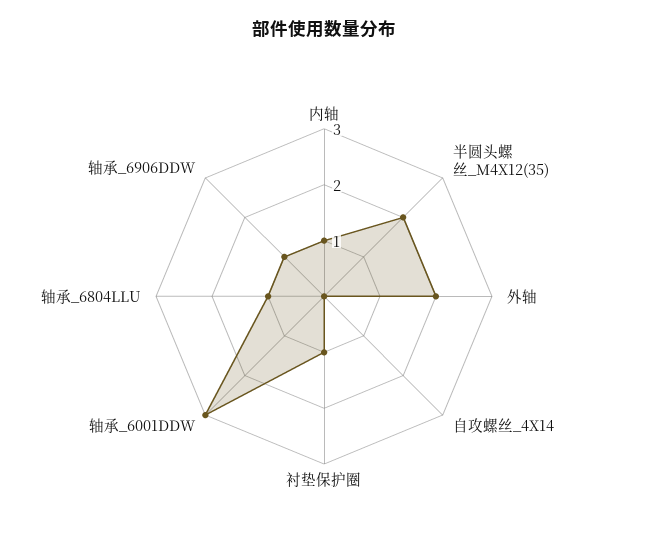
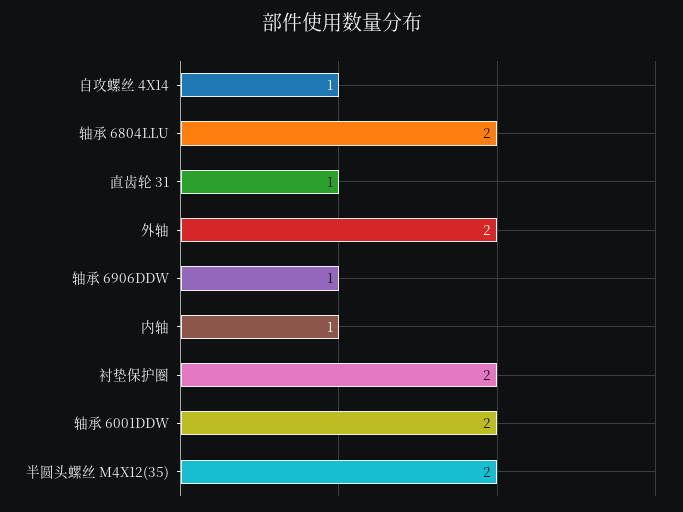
自攻螺丝_4X14: 0 -> 1
衬垫保护圈: 1 -> 2
轴承_6001DDW: 3 -> 2
轴承_6804LLU: 1 -> 2
直齿轮 31: none -> 1

